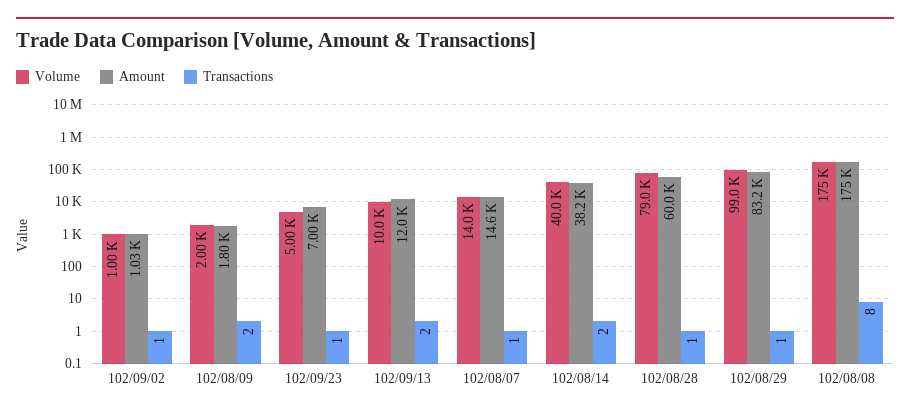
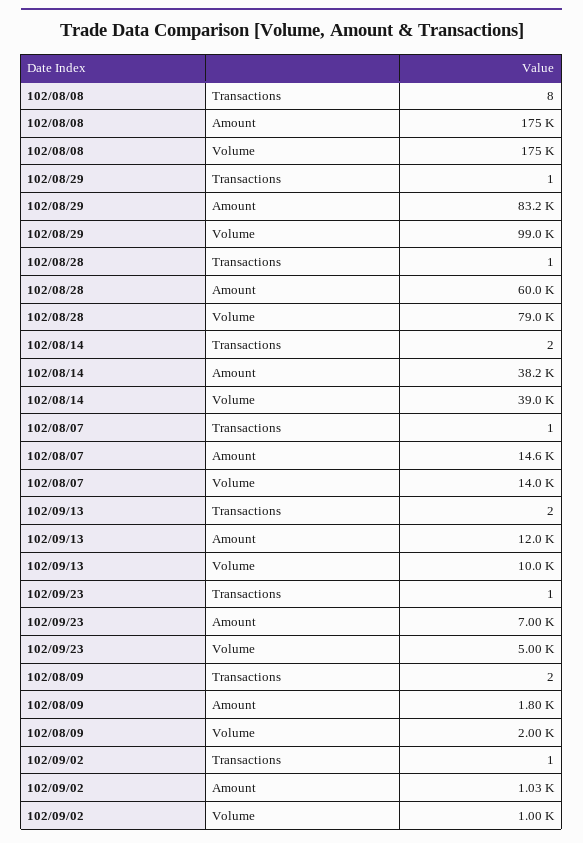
Volume, 102/08/14: 40000 -> 39000

